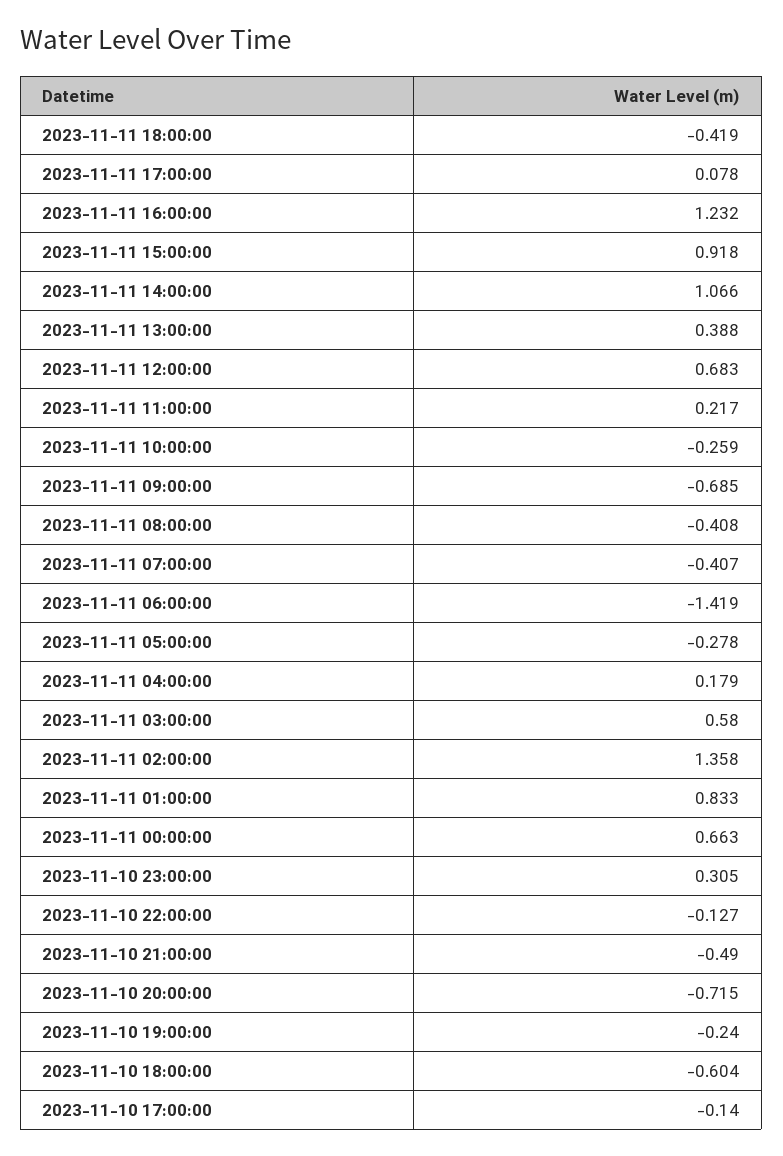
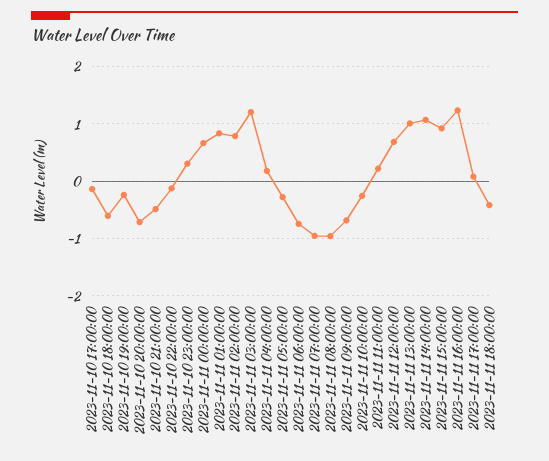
2023-11-11 13:00:00: 0.388 -> 1
2023-11-11 08:00:00: -0.408 -> -1
2023-11-11 07:00:00: -0.407 -> -1
2023-11-11 06:00:00: -1.419 -> -0.8
2023-11-11 03:00:00: 0.58 -> 1.2
2023-11-11 02:00:00: 1.358 -> 0.8

